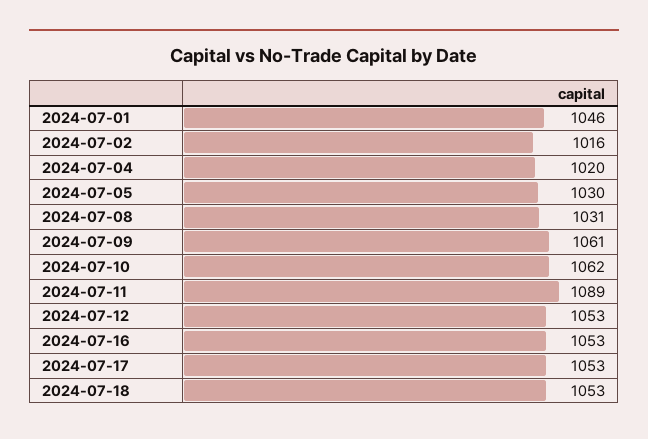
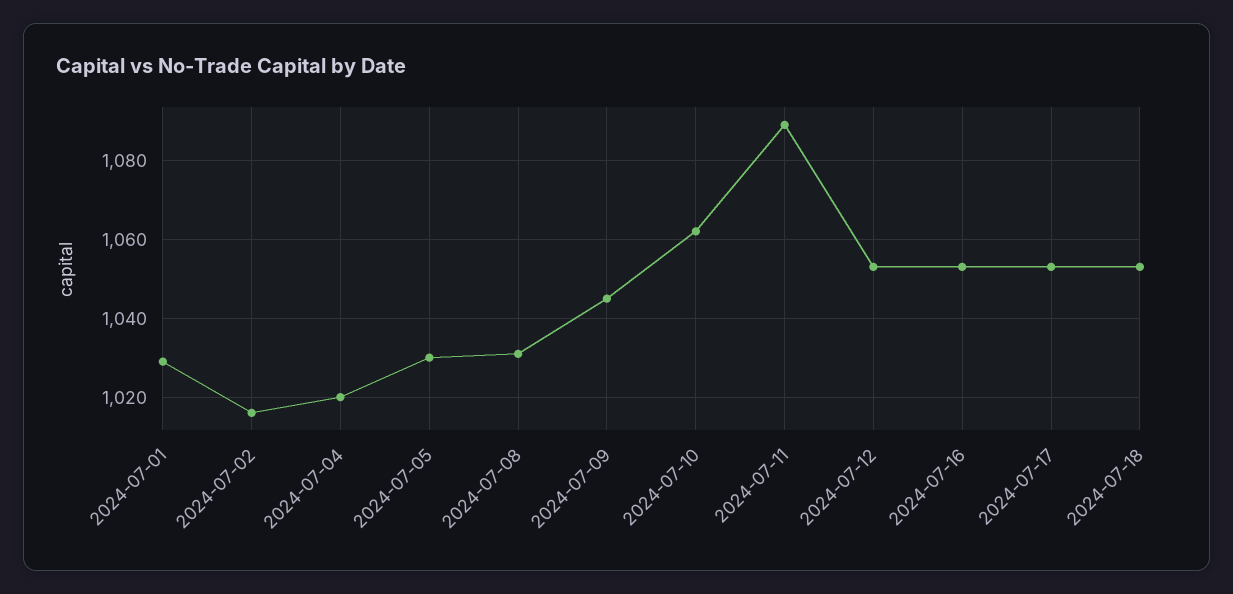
2024-07-01: 1046 -> 1030
2024-07-09: 1061 -> 1045

